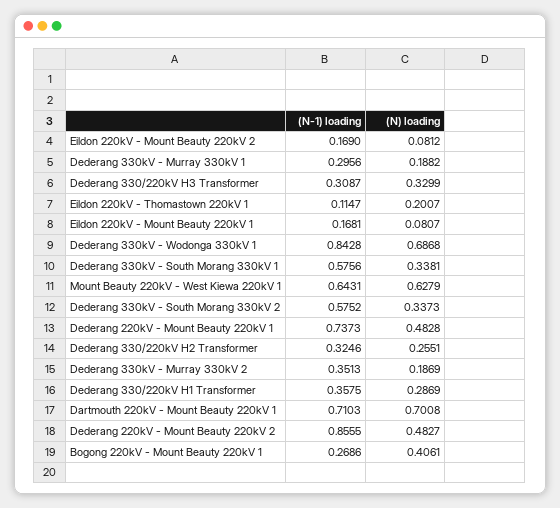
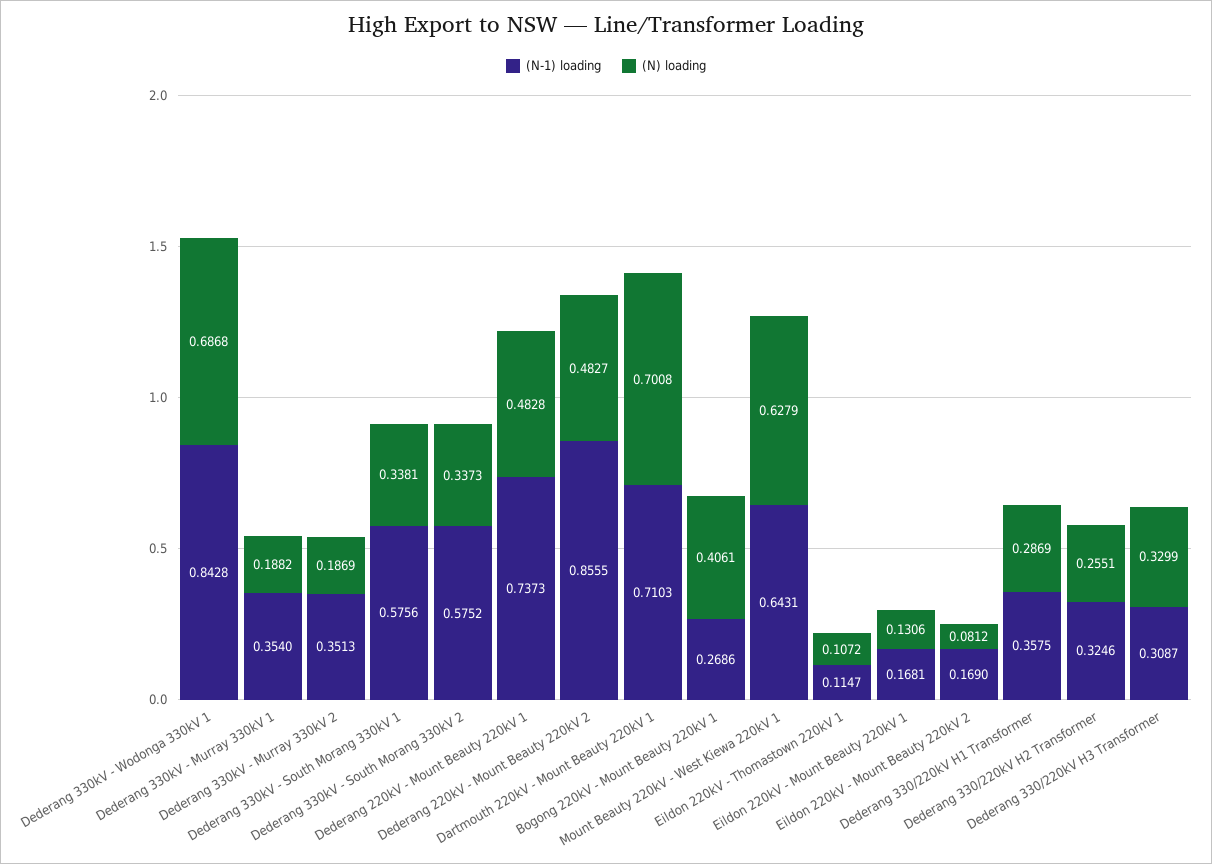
(N-1) loading, Dederang 330kV - Murray 330kV 1: 0.2956 -> 0.354
(N) loading, Eildon 220kV - Thomastown 220kV 1: 0.2007 -> 0.1072
(N) loading, Eildon 220kV - Mount Beauty 220kV 1: 0.0807 -> 0.1306

